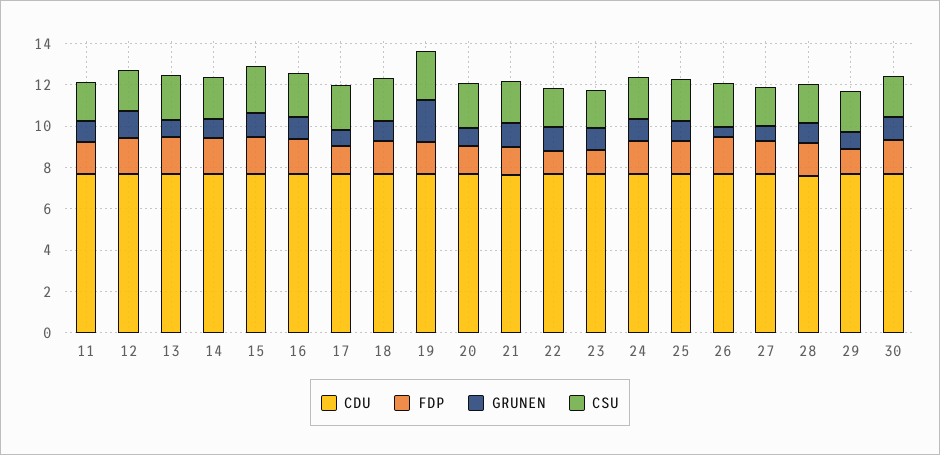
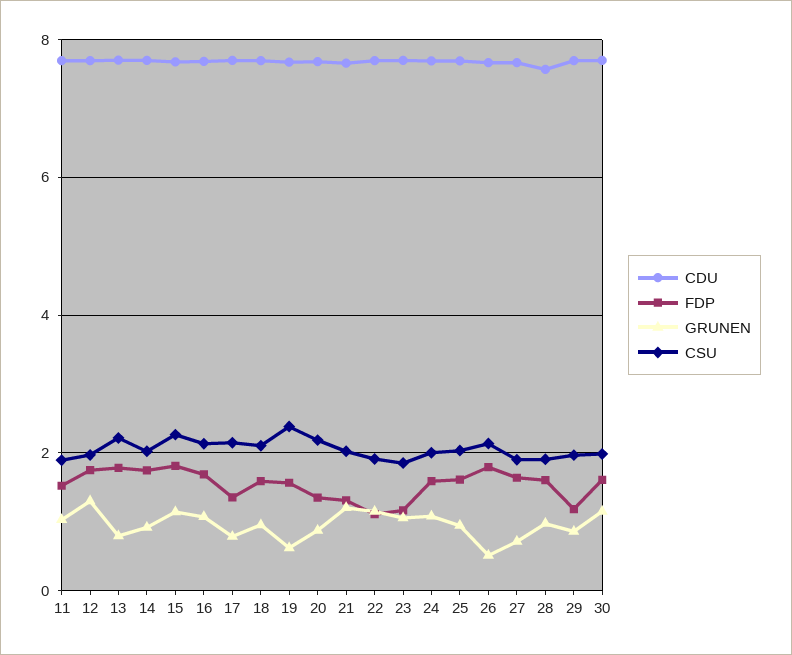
GRUNEN, 19: 2 -> 0.6

